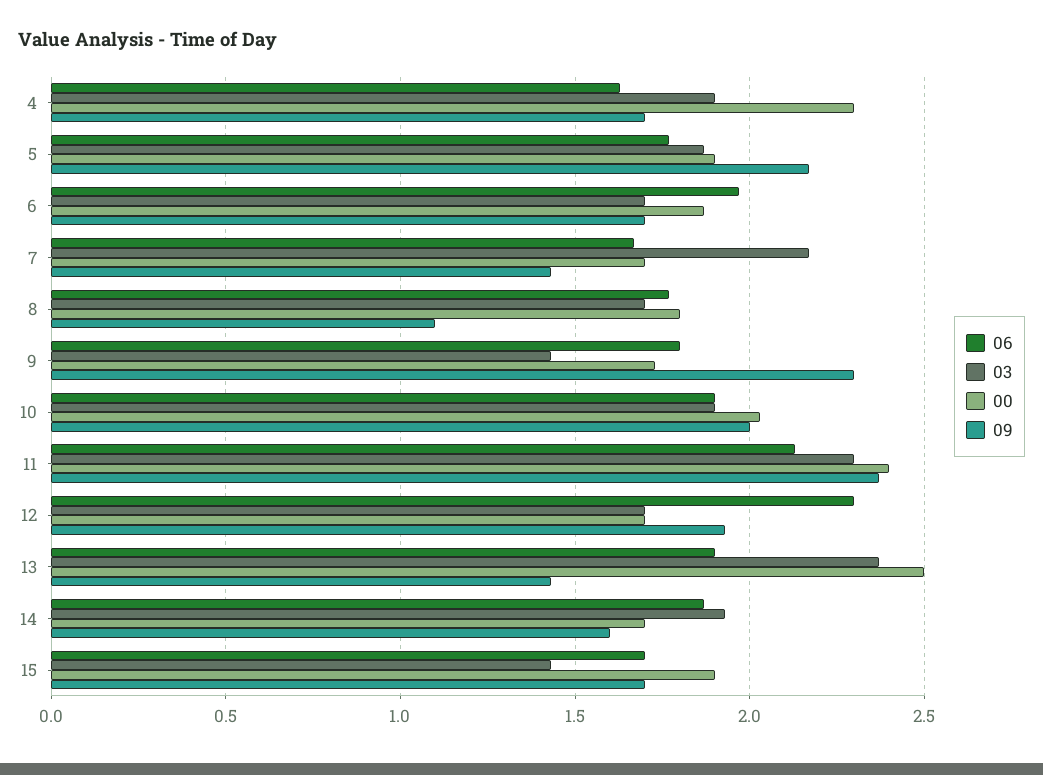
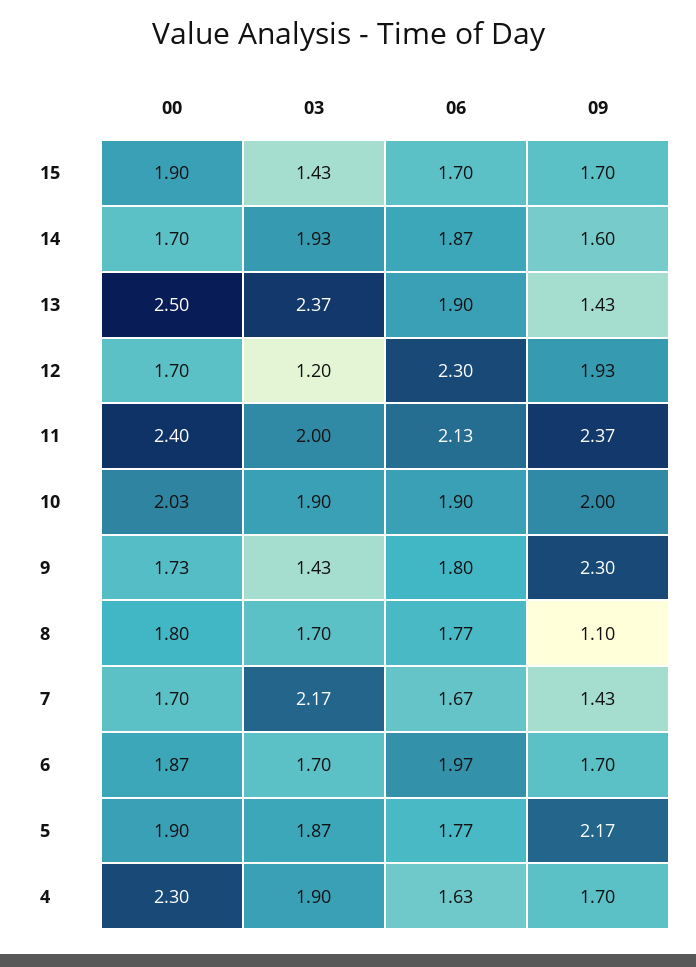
03, 11: 2.3 -> 2
03, 12: 1.7 -> 1.2

